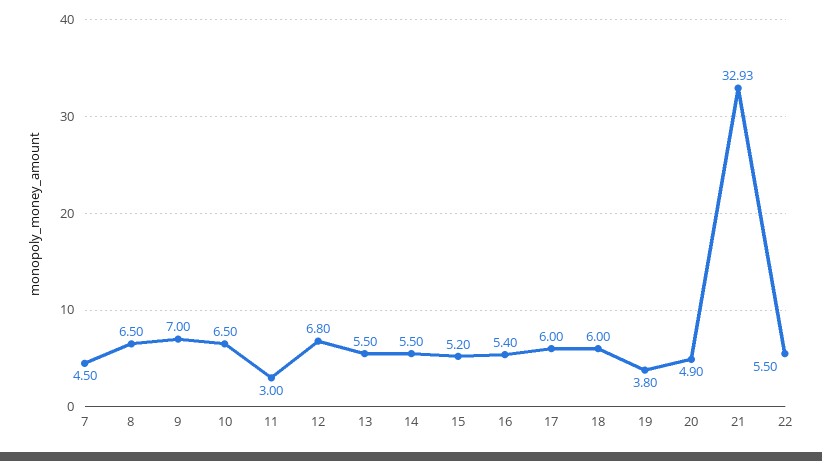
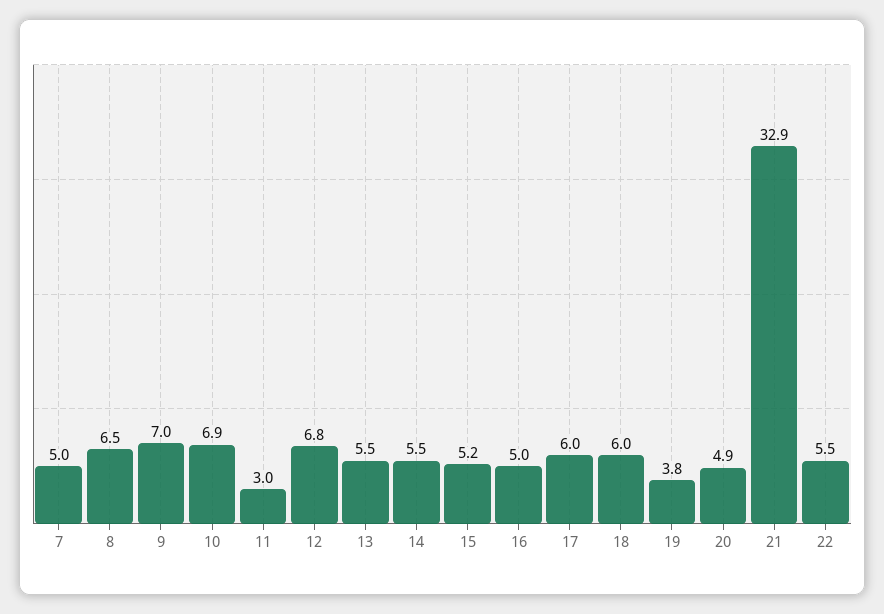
7: 4.5 -> 5
10: 6.5 -> 6.9
16: 5.4 -> 5

